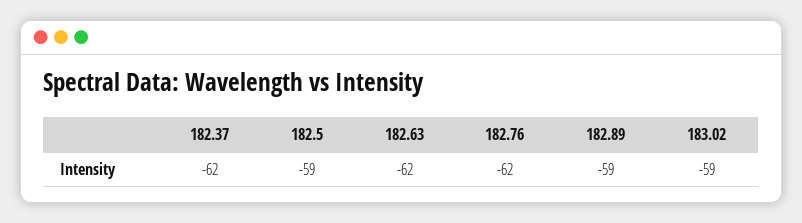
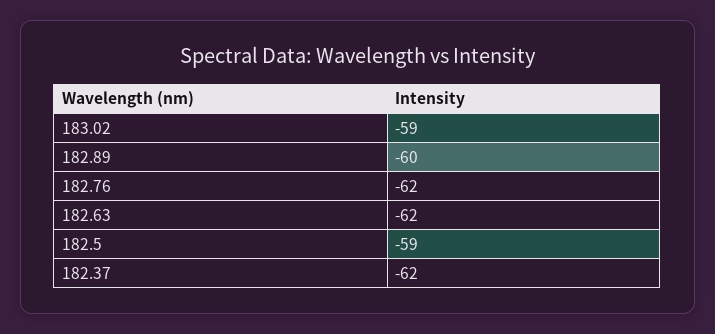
182.89: -59 -> -60

